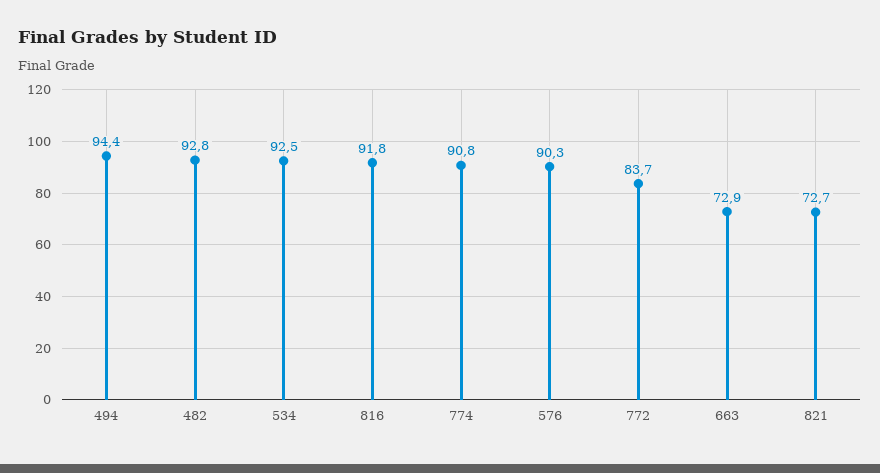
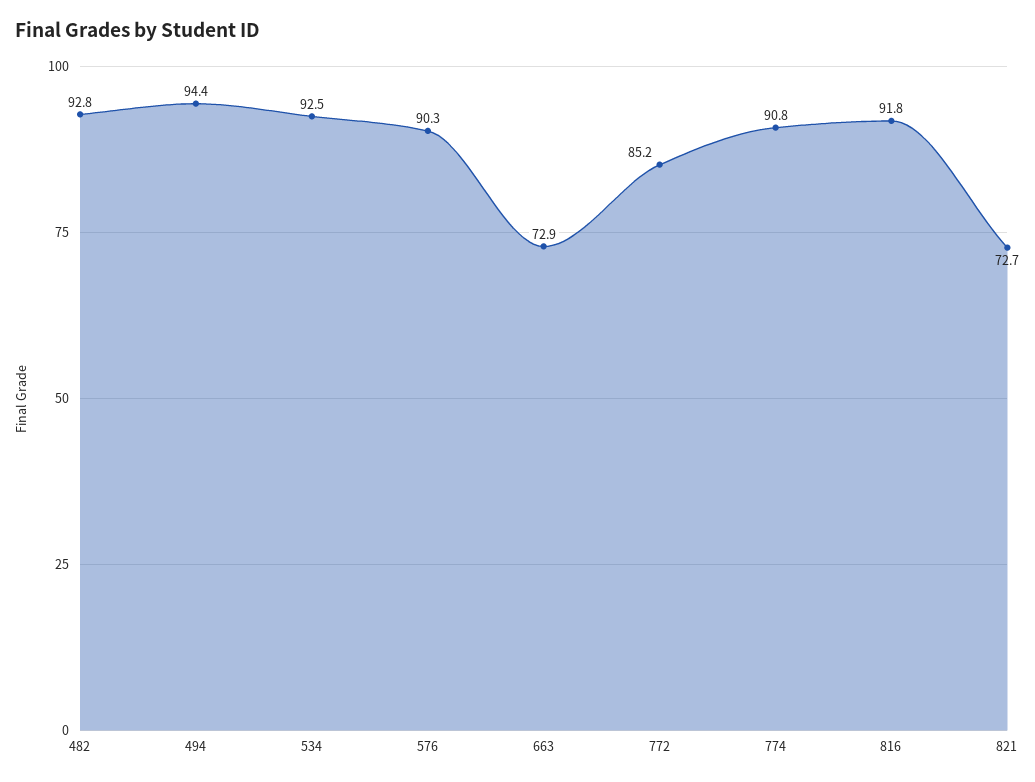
772: 83.7 -> 85.2

